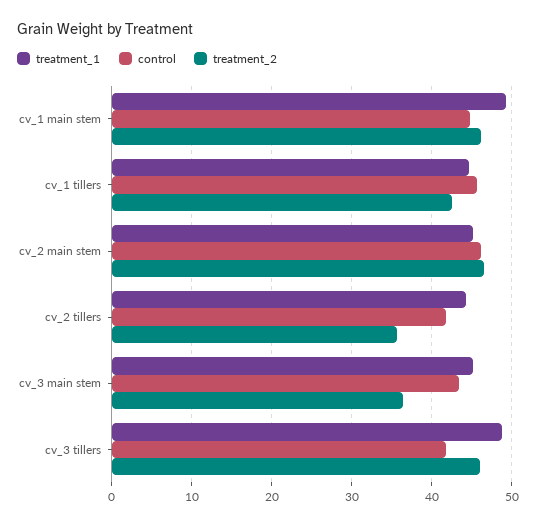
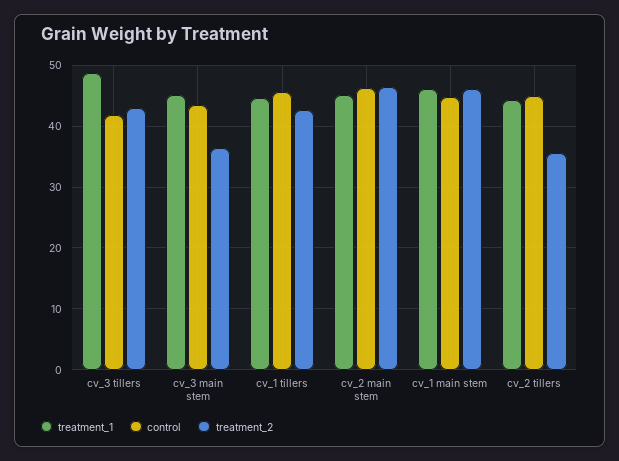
treatment_1, cv_1 main stem: 49 -> 46
control, cv_2 tillers: 42 -> 45
treatment_2, cv_3 tillers: 46 -> 43

